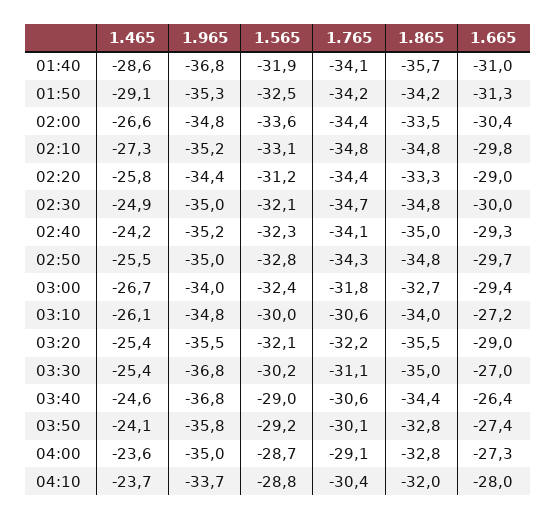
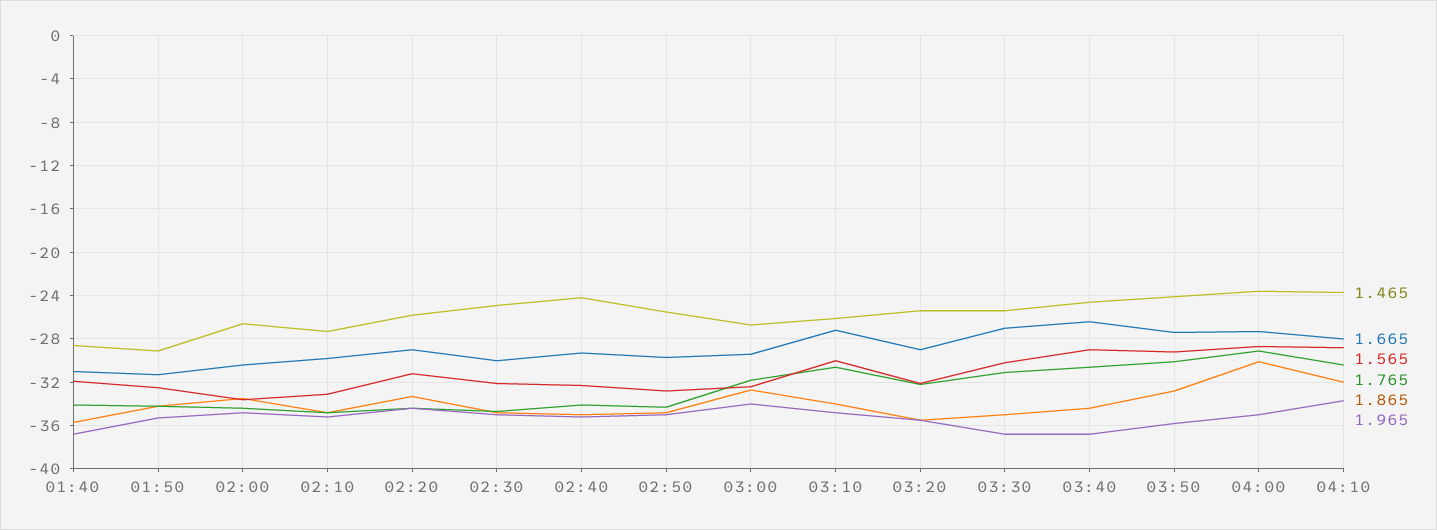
1.865, 04:00: -32.8 -> -30

